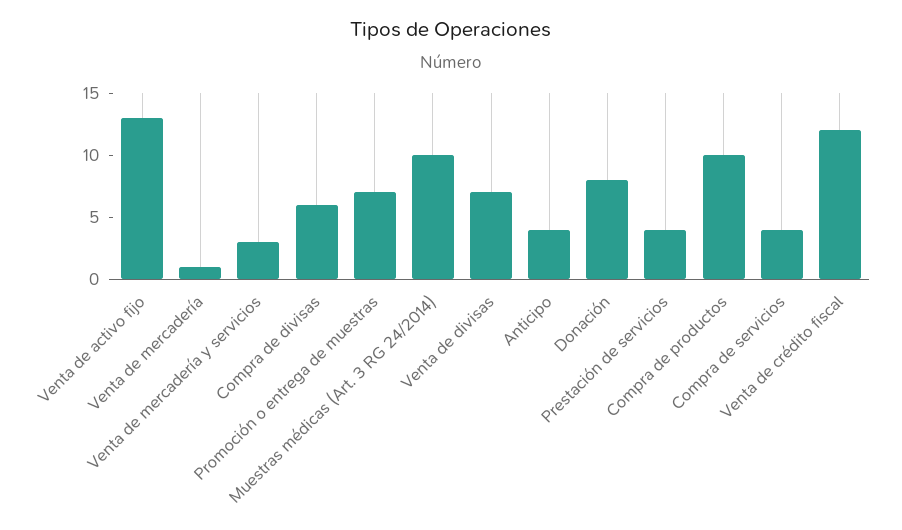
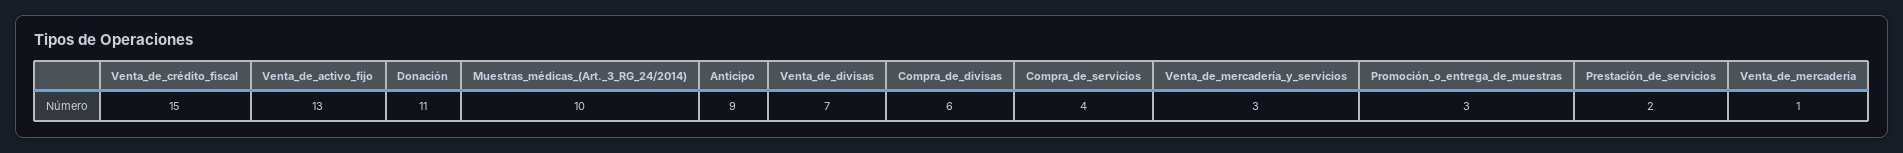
Promoción o entrega de muestras: 7 -> 3
Anticipo: 4 -> 9
Donación: 8 -> 11
Prestación de servicios: 4 -> 2
Compra de productos: 10 -> none
Venta de crédito fiscal: 12 -> 15

